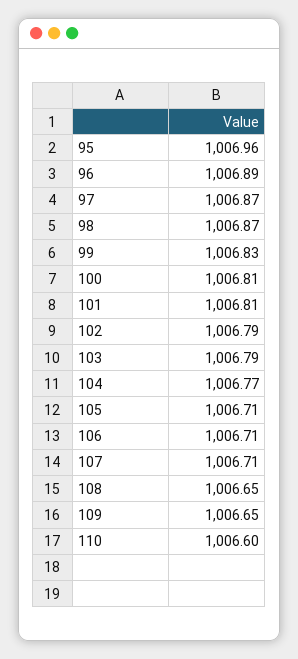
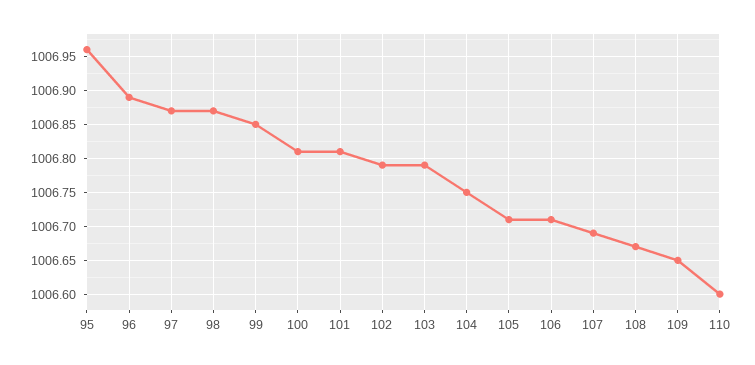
99: 1006.83 -> 1006.85
104: 1006.77 -> 1006.75
107: 1006.71 -> 1006.69
108: 1006.65 -> 1006.67

